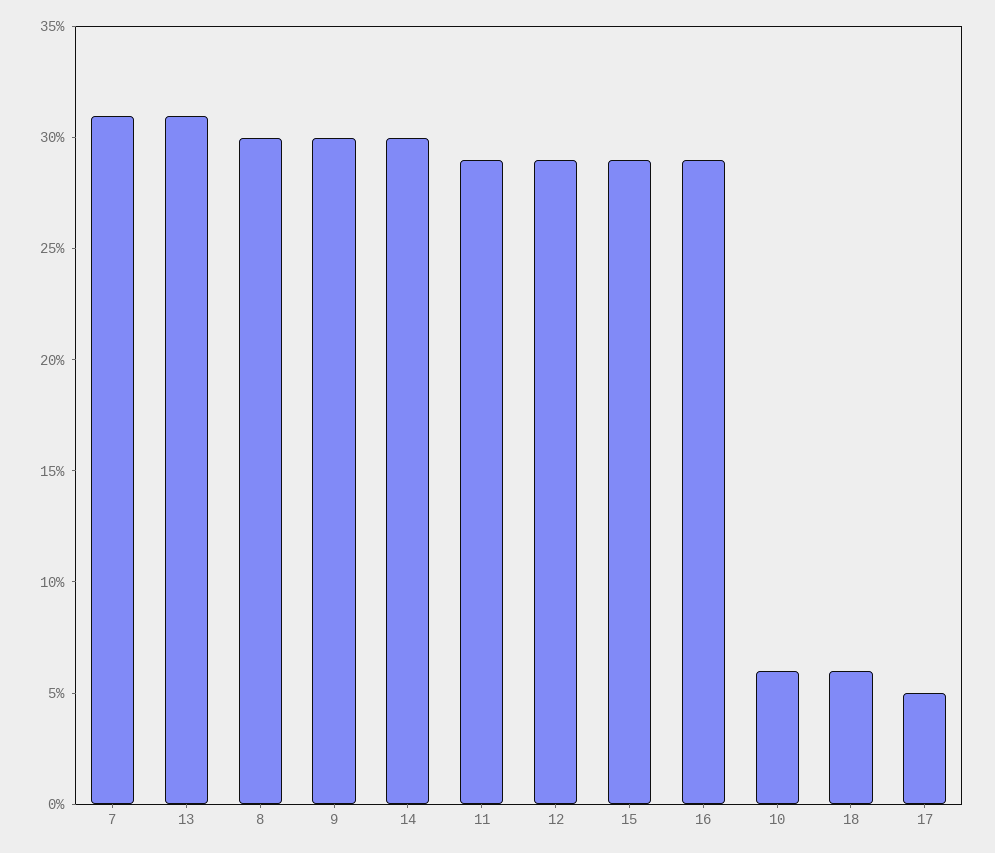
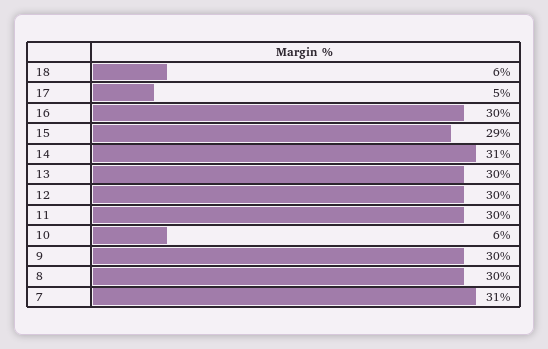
13: 31 -> 30
14: 30 -> 31
11: 29 -> 30
12: 29 -> 30
16: 29 -> 30

